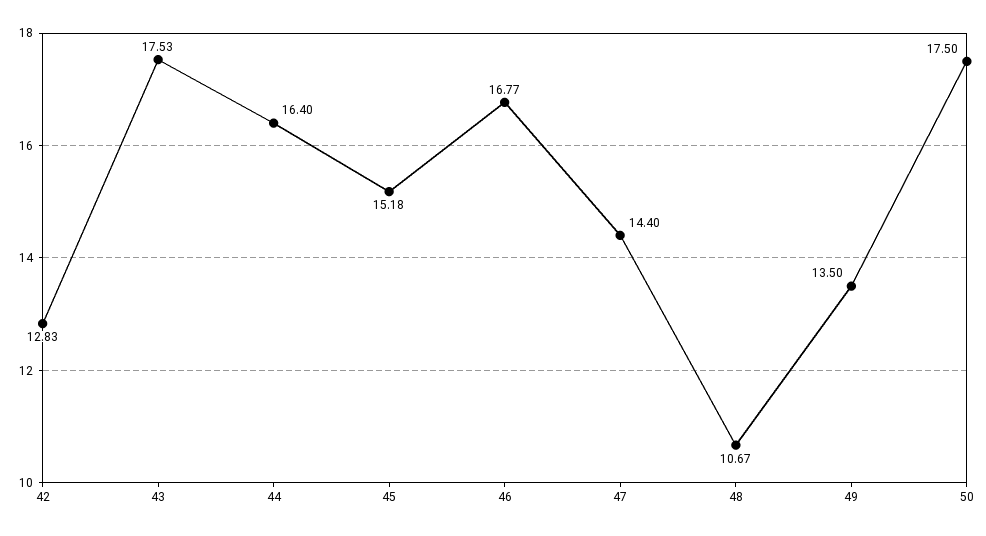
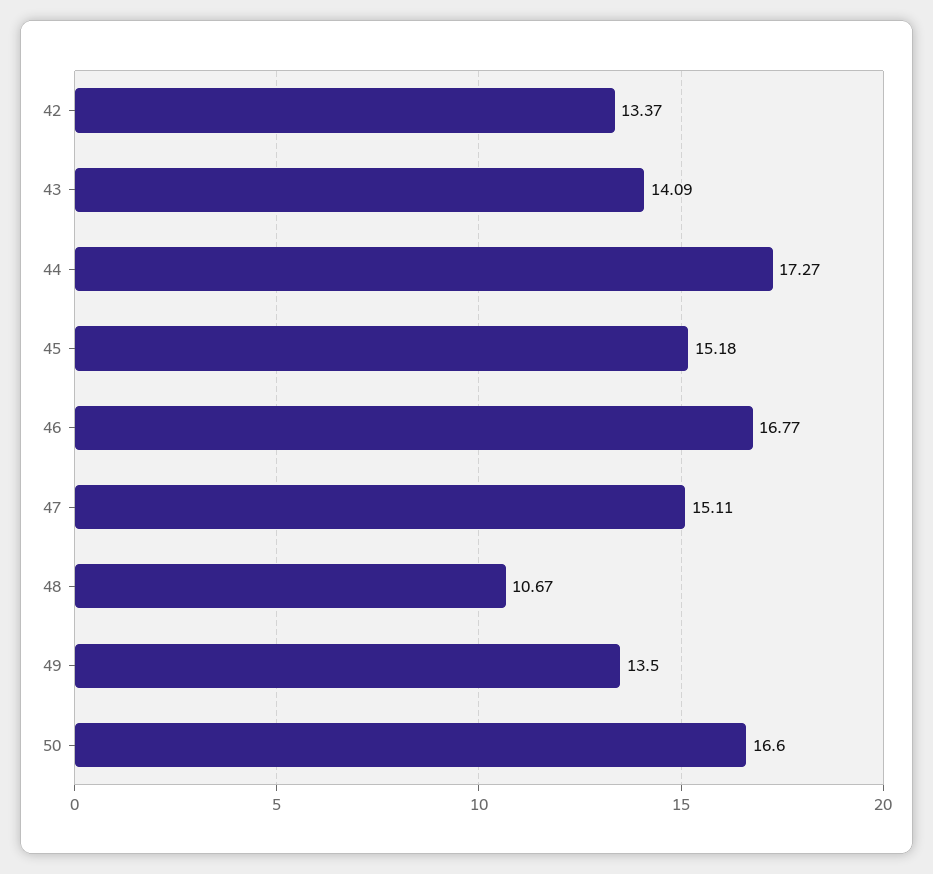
42: 12.83 -> 13.37
43: 17.53 -> 14.09
44: 16.4 -> 17.27
47: 14.4 -> 15.11
50: 17.5 -> 16.6

